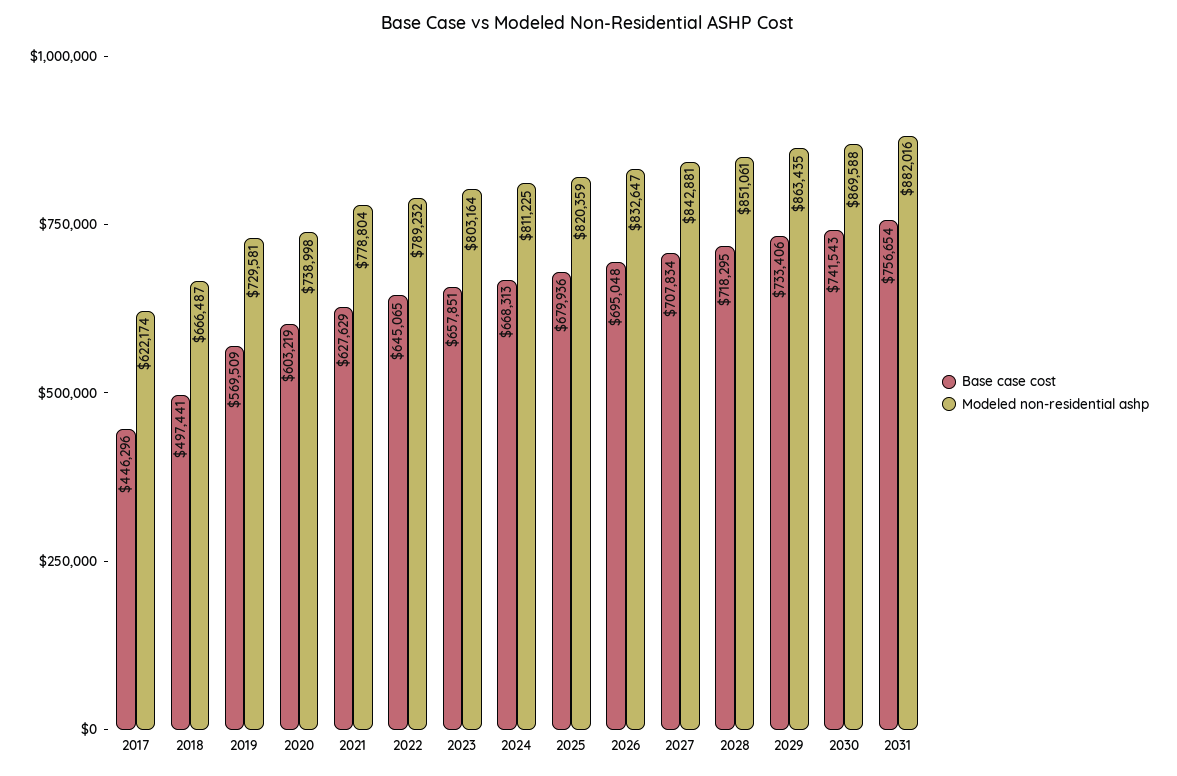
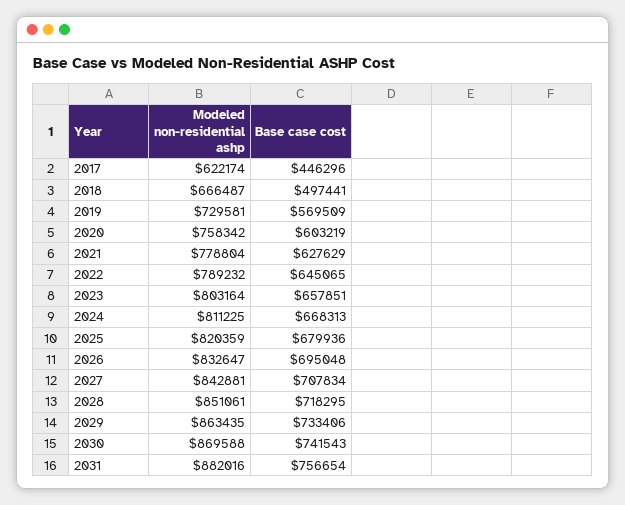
Modeled non-residential ashp, 2020: 738998 -> 758342

